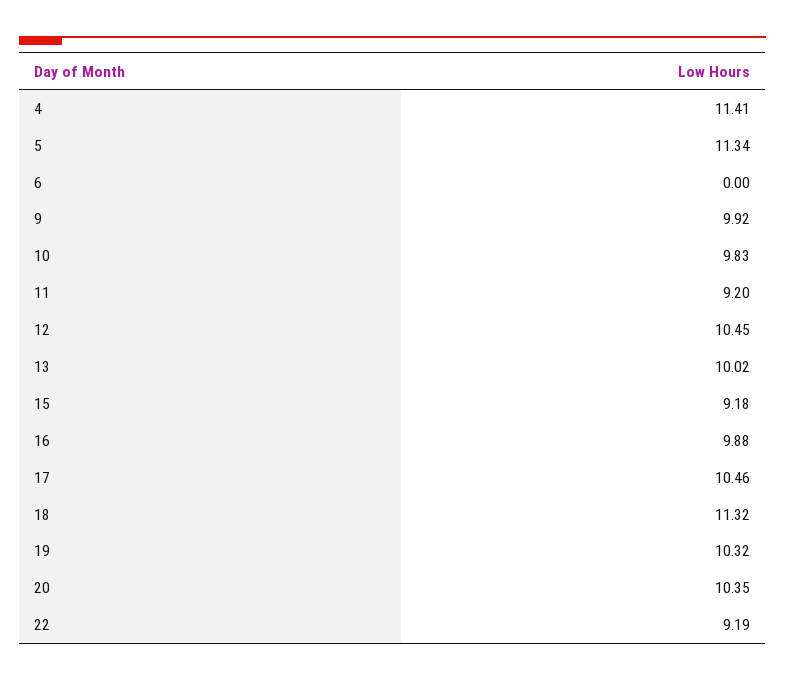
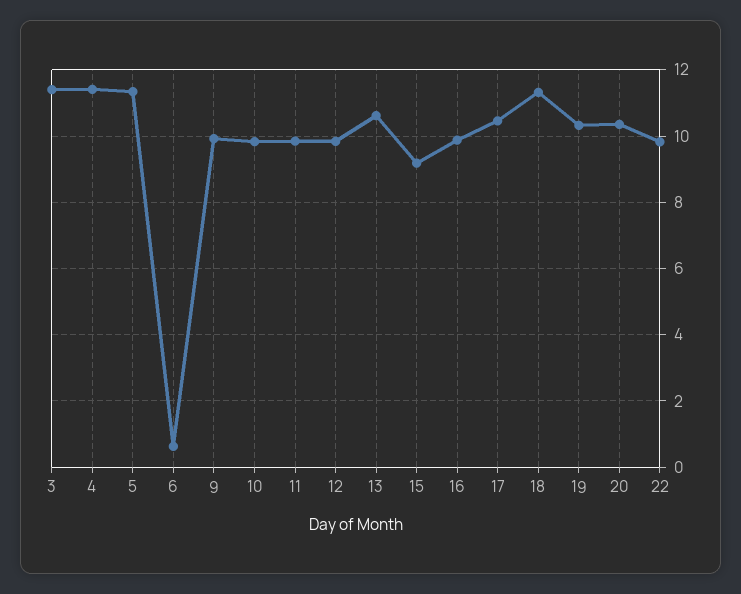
6: 0 -> 0.6
11: 9.2 -> 9.8
12: 10.45 -> 9.8
13: 10.02 -> 10.6
22: 9.19 -> 9.8
3: none -> 11.4

